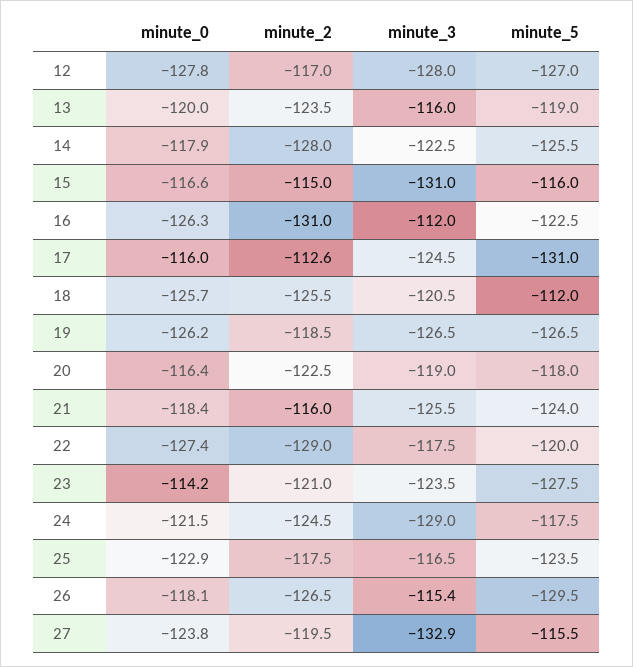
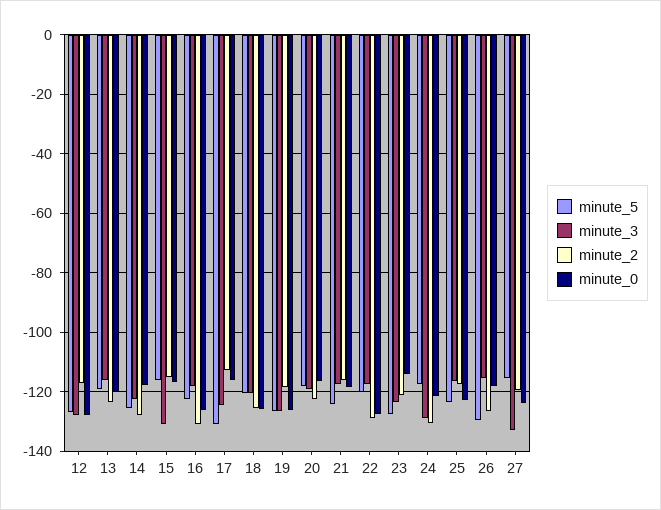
minute_3, 16: -112 -> -117.5
minute_5, 18: -112 -> -120
minute_3, 21: -125.5 -> -117.5
minute_2, 24: -124.5 -> -130

